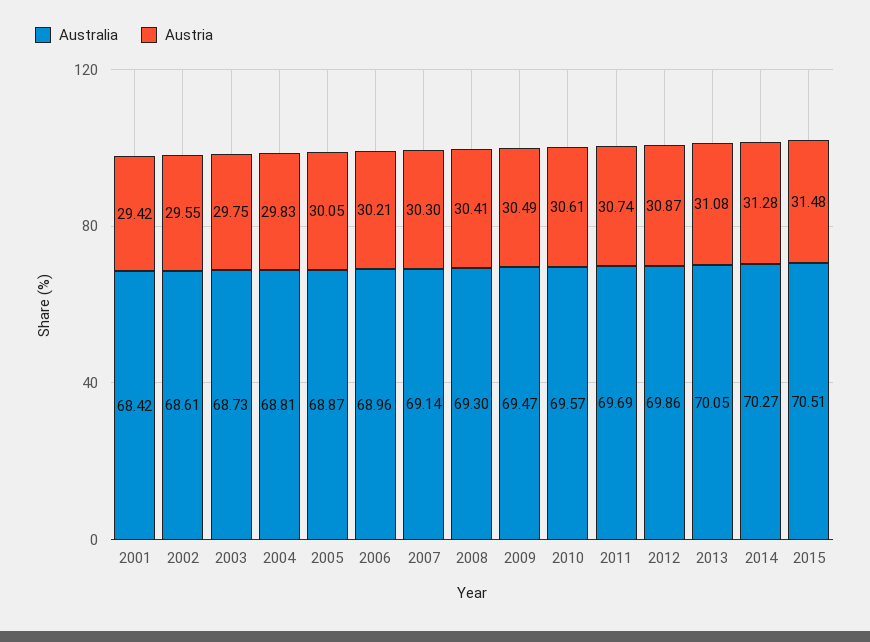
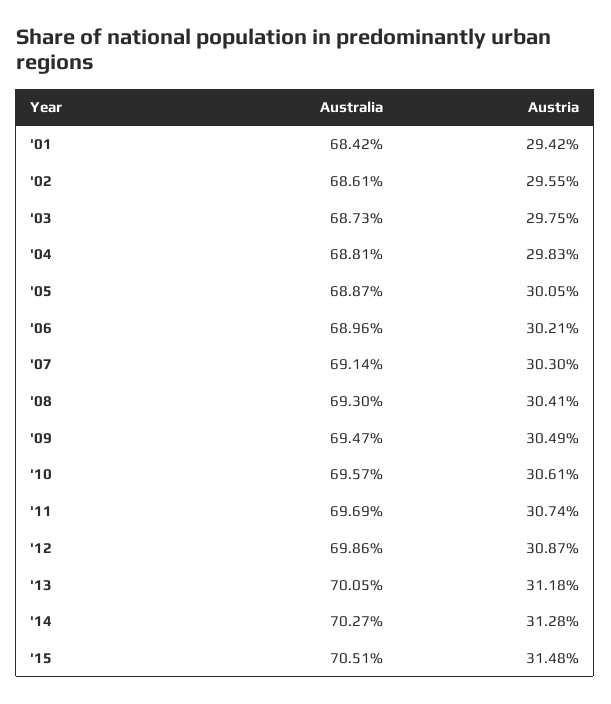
Austria, 2013: 31.08 -> 31.18

